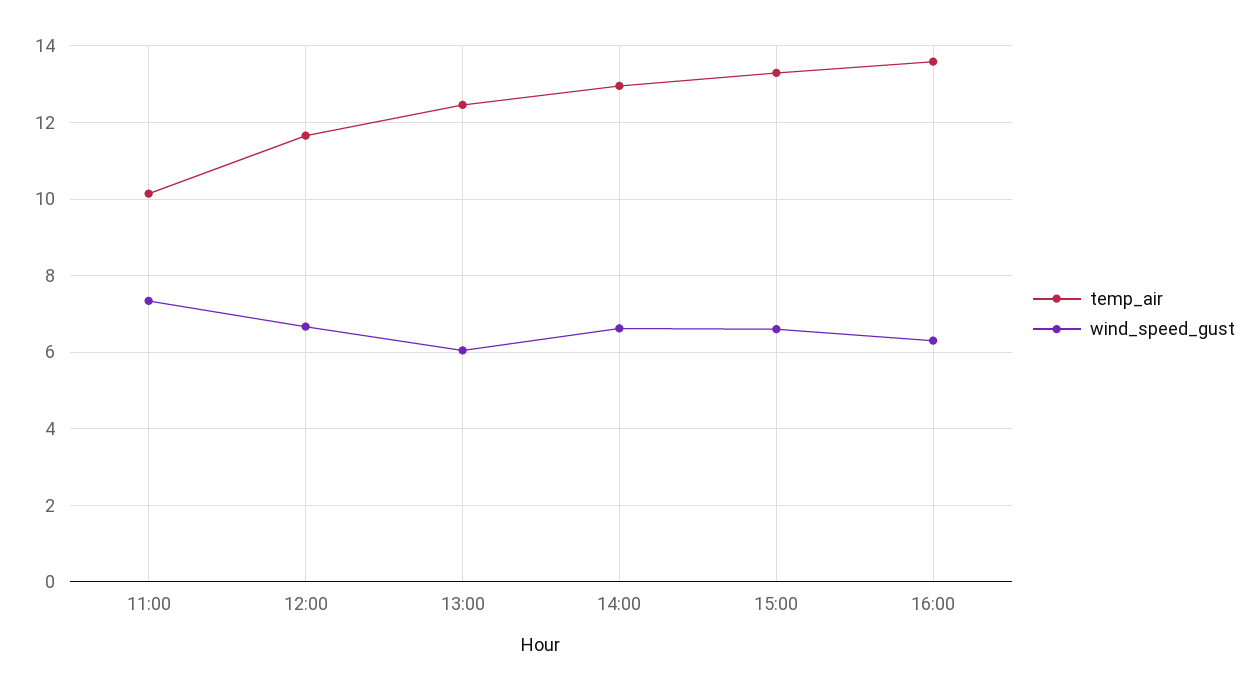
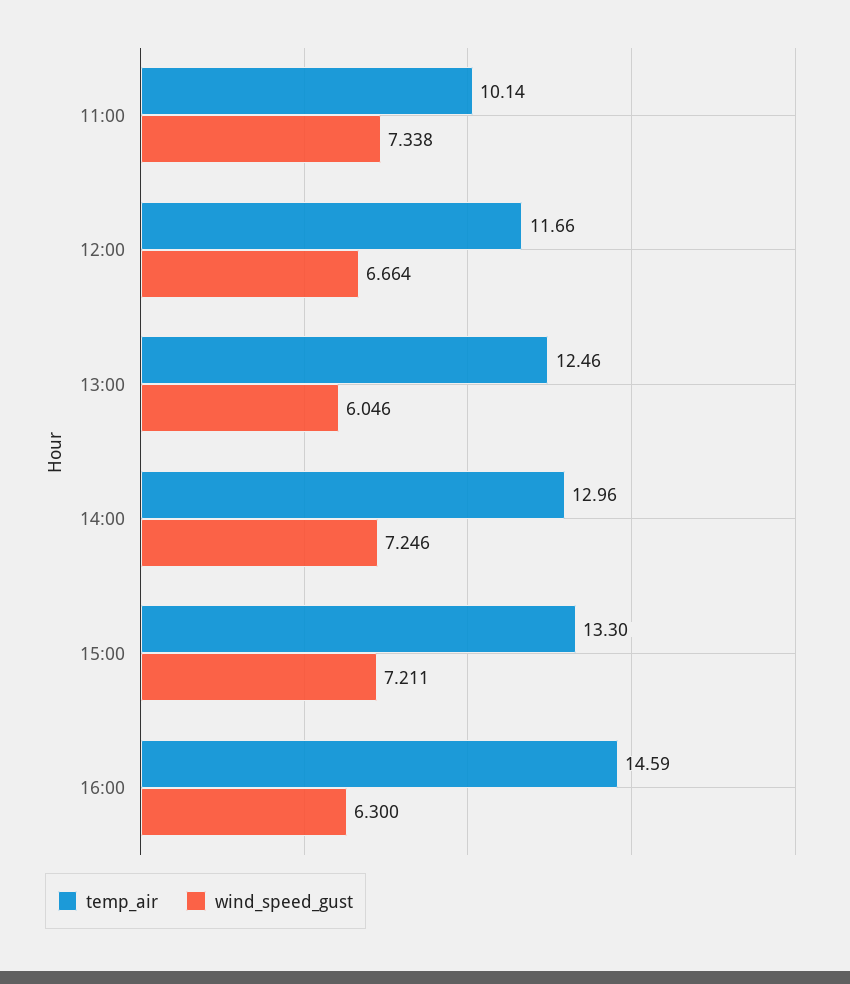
wind_speed_gust, 14:00: 6.6 -> 7.246
wind_speed_gust, 15:00: 6.6 -> 7.211
temp_air, 16:00: 13.6 -> 14.59

